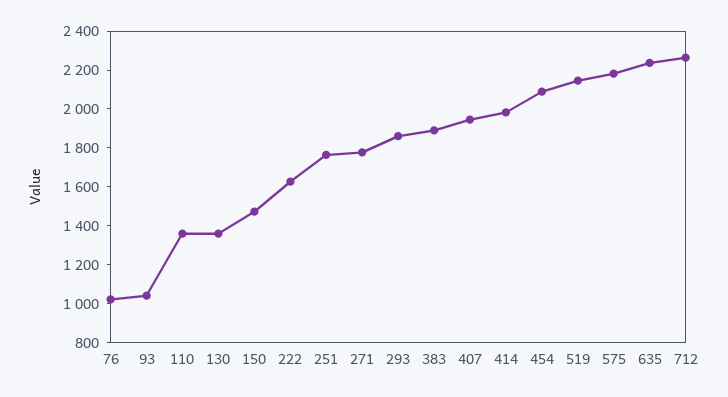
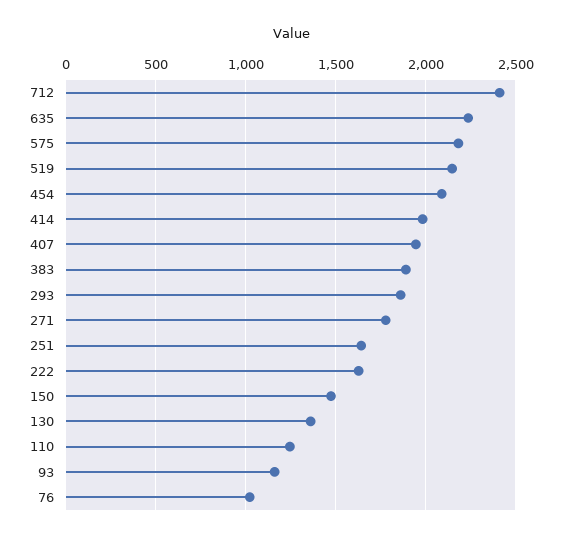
93: 1050 -> 1150
110: 1350 -> 1250
251: 1750 -> 1650
712: 2250 -> 2400

